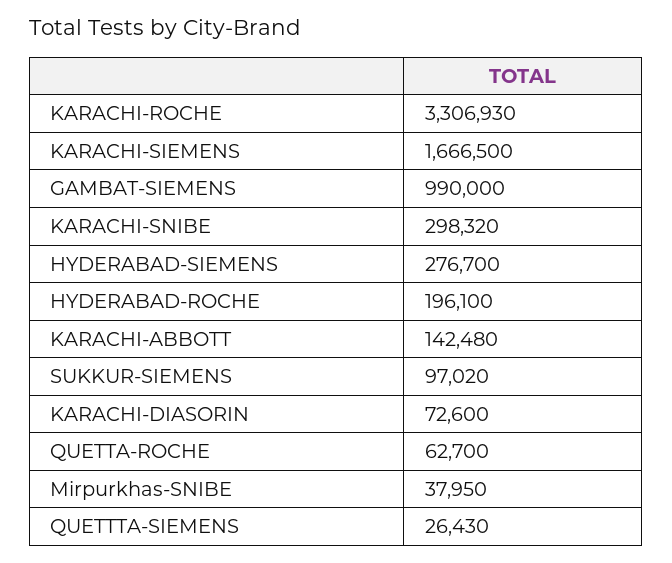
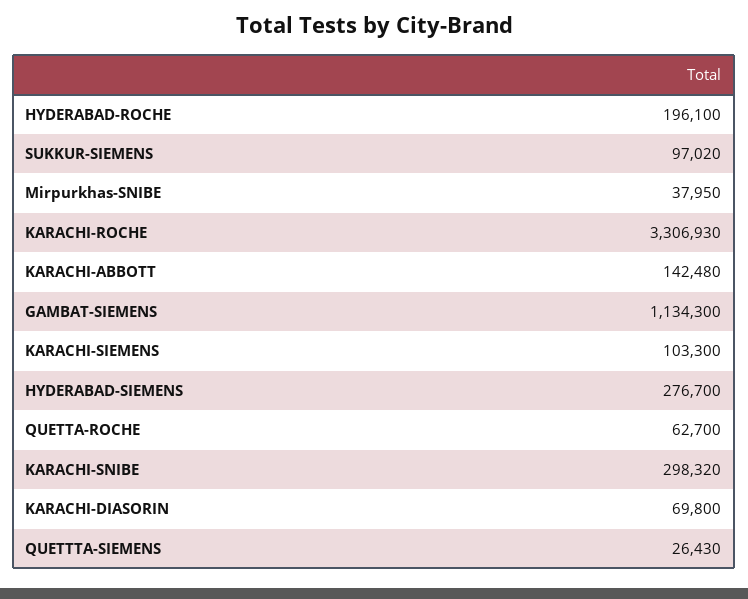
KARACHI-SIEMENS: 1666500 -> 103300
GAMBAT-SIEMENS: 990000 -> 1134300
KARACHI-DIASORIN: 72600 -> 69800

